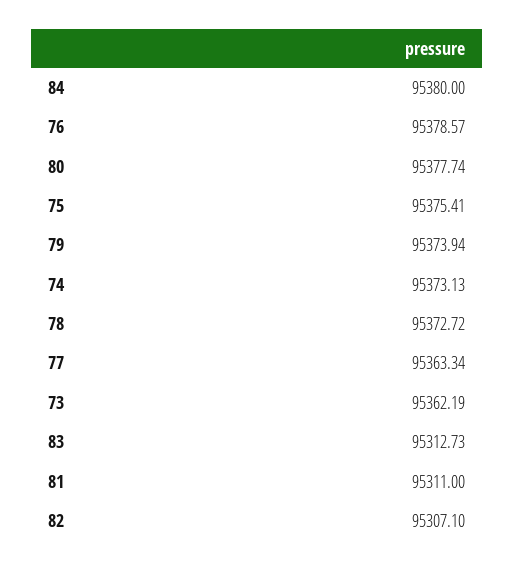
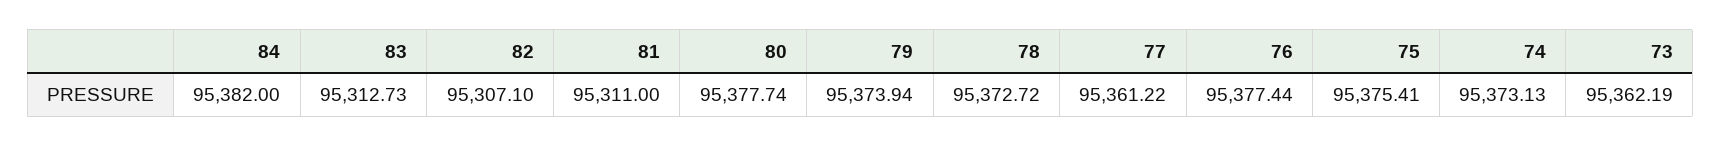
84: 95380 -> 95382
76: 95378.57 -> 95377.44
77: 95363.34 -> 95361.22

